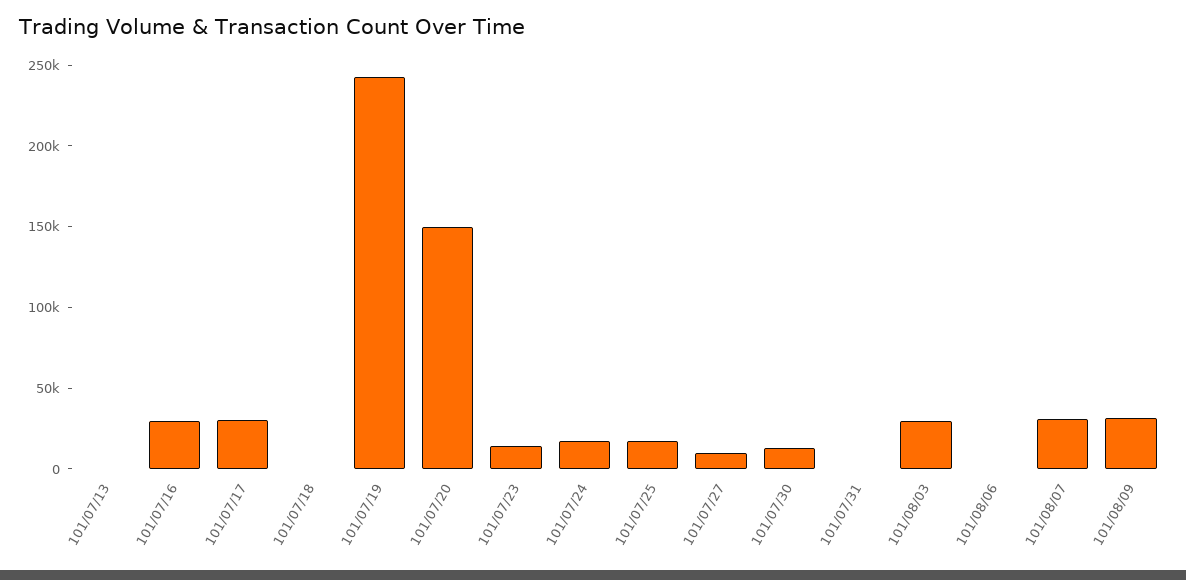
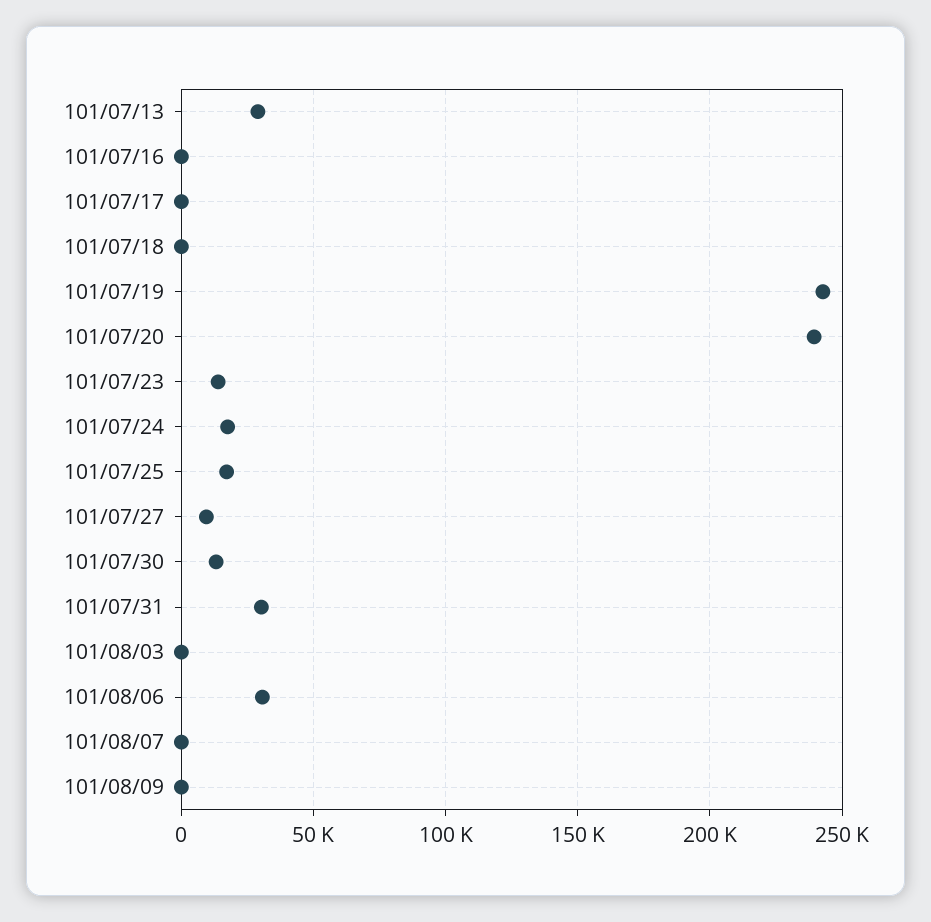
101/07/13: 0 -> 30000
101/07/16: 30000 -> 0
101/07/17: 30000 -> 0
101/07/20: 150000 -> 240000
101/07/31: 0 -> 30000
101/08/03: 30000 -> 0
101/08/06: 0 -> 30000
101/08/07: 30000 -> 0
101/08/09: 30000 -> 0

